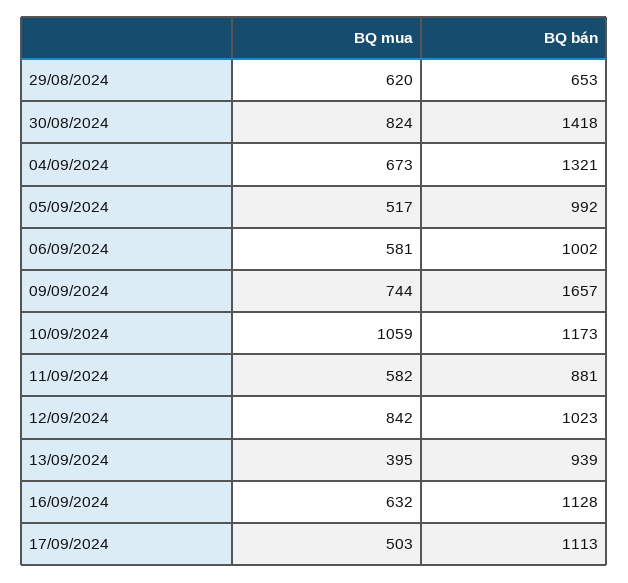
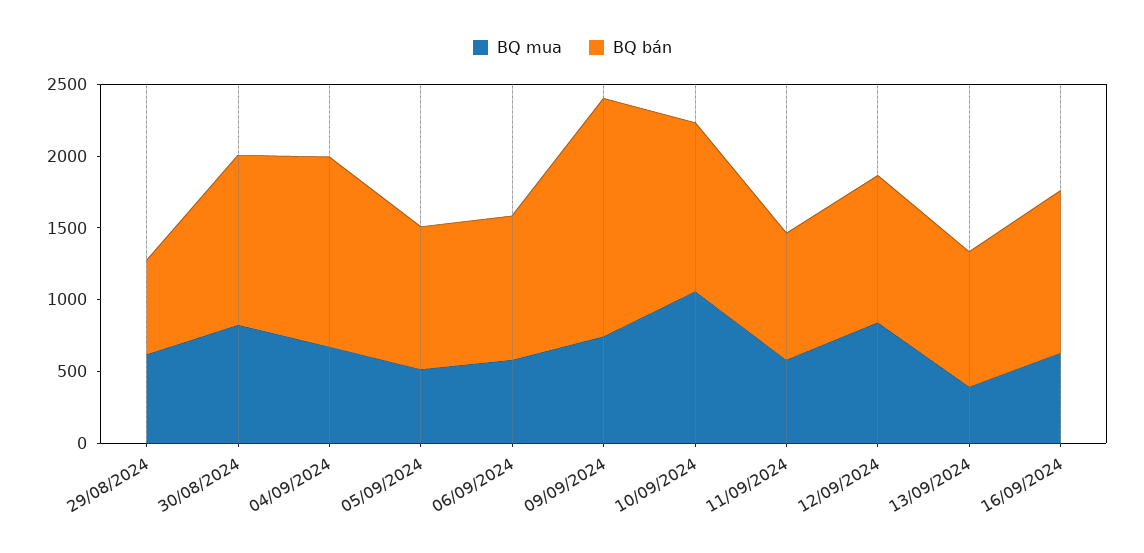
BQ bán, 30/08/2024: 1418 -> 1200
BQ mua, 17/09/2024: 503 -> none
BQ bán, 17/09/2024: 1113 -> none

